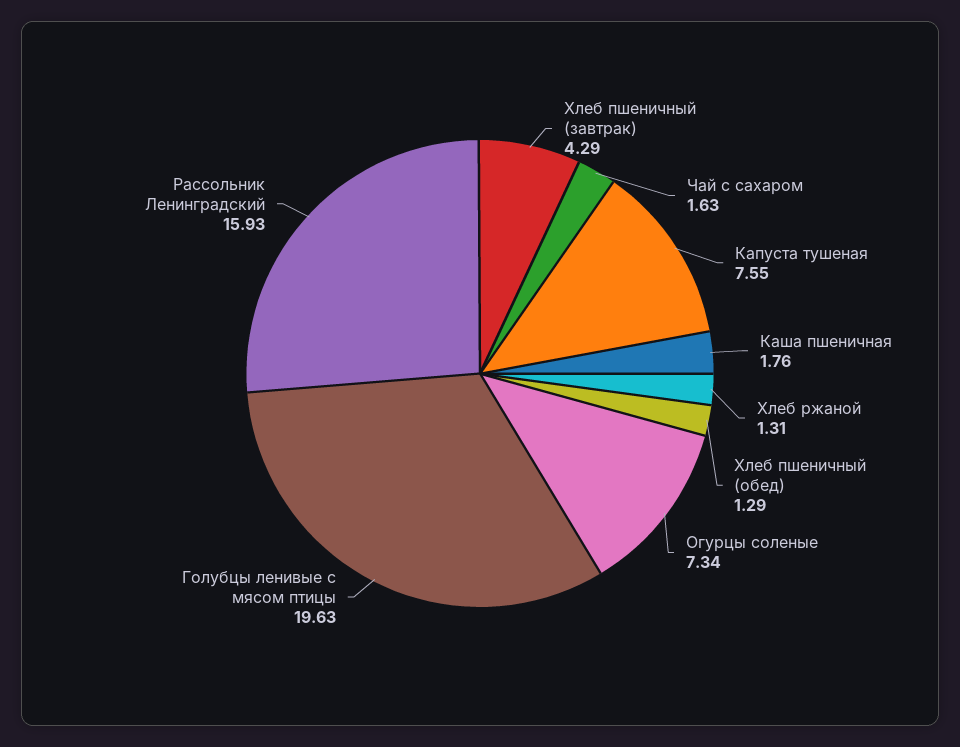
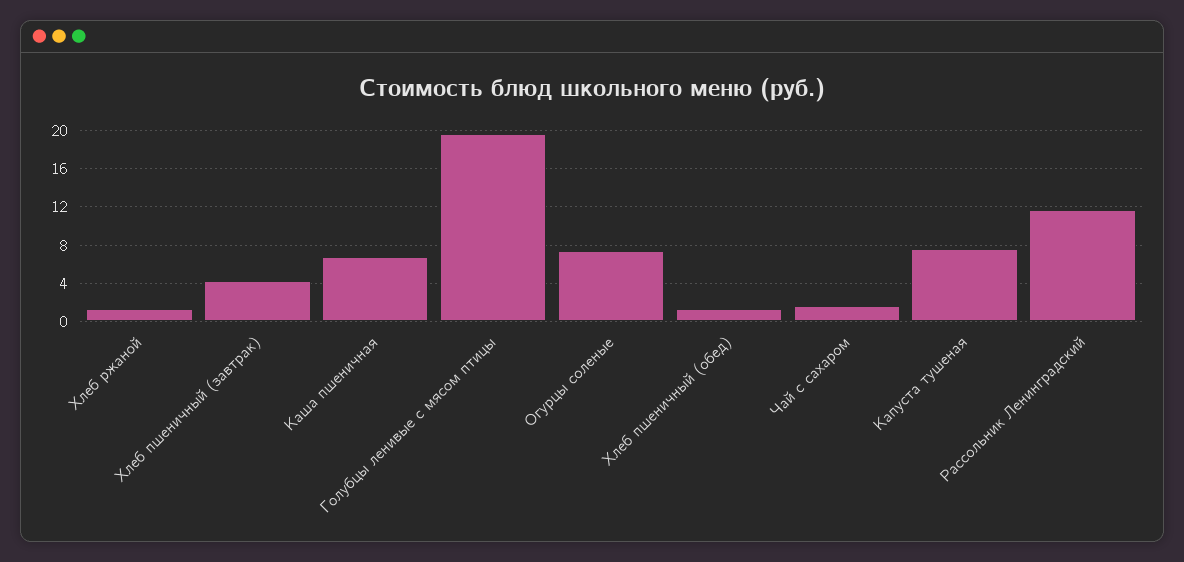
Каша пшеничная: 1.76 -> 7
Рассольник Ленинградский: 15.93 -> 12

